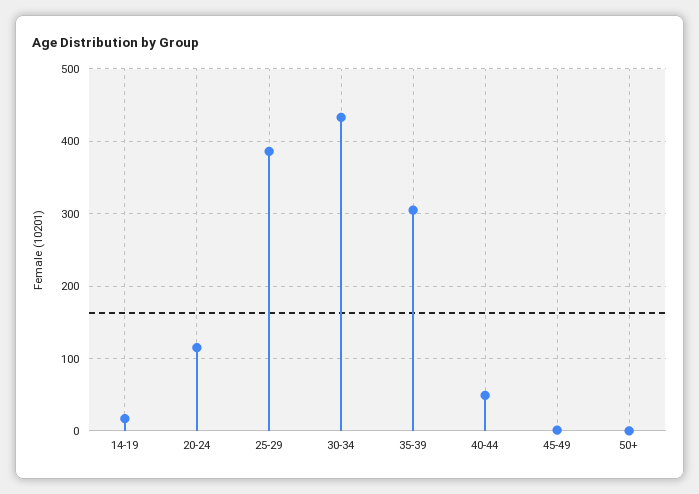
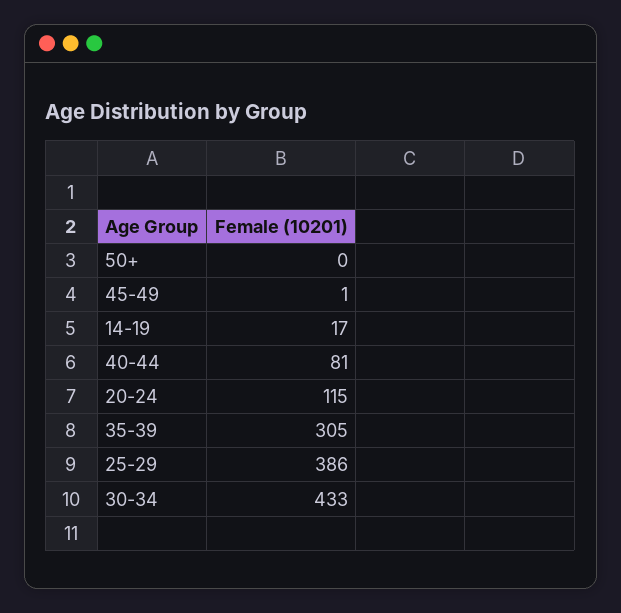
40-44: 50 -> 81

